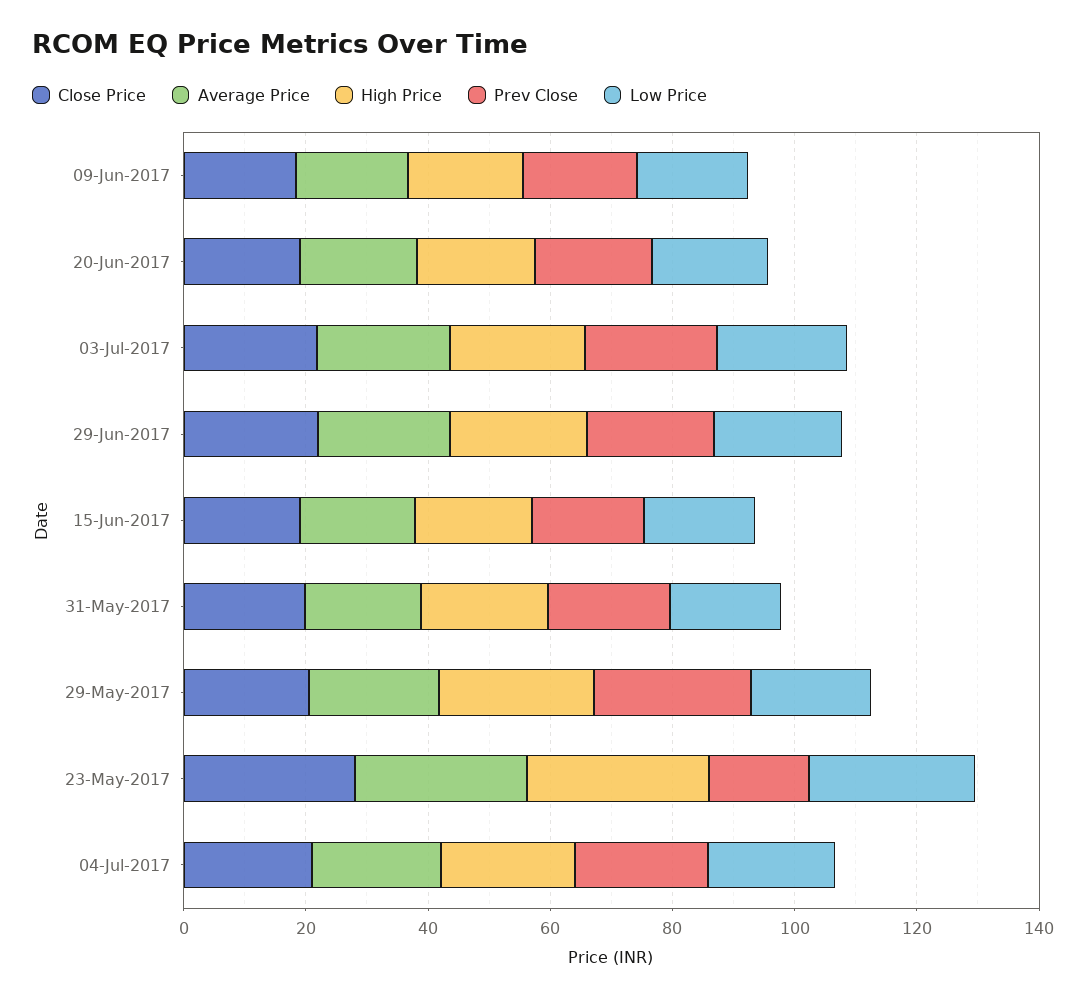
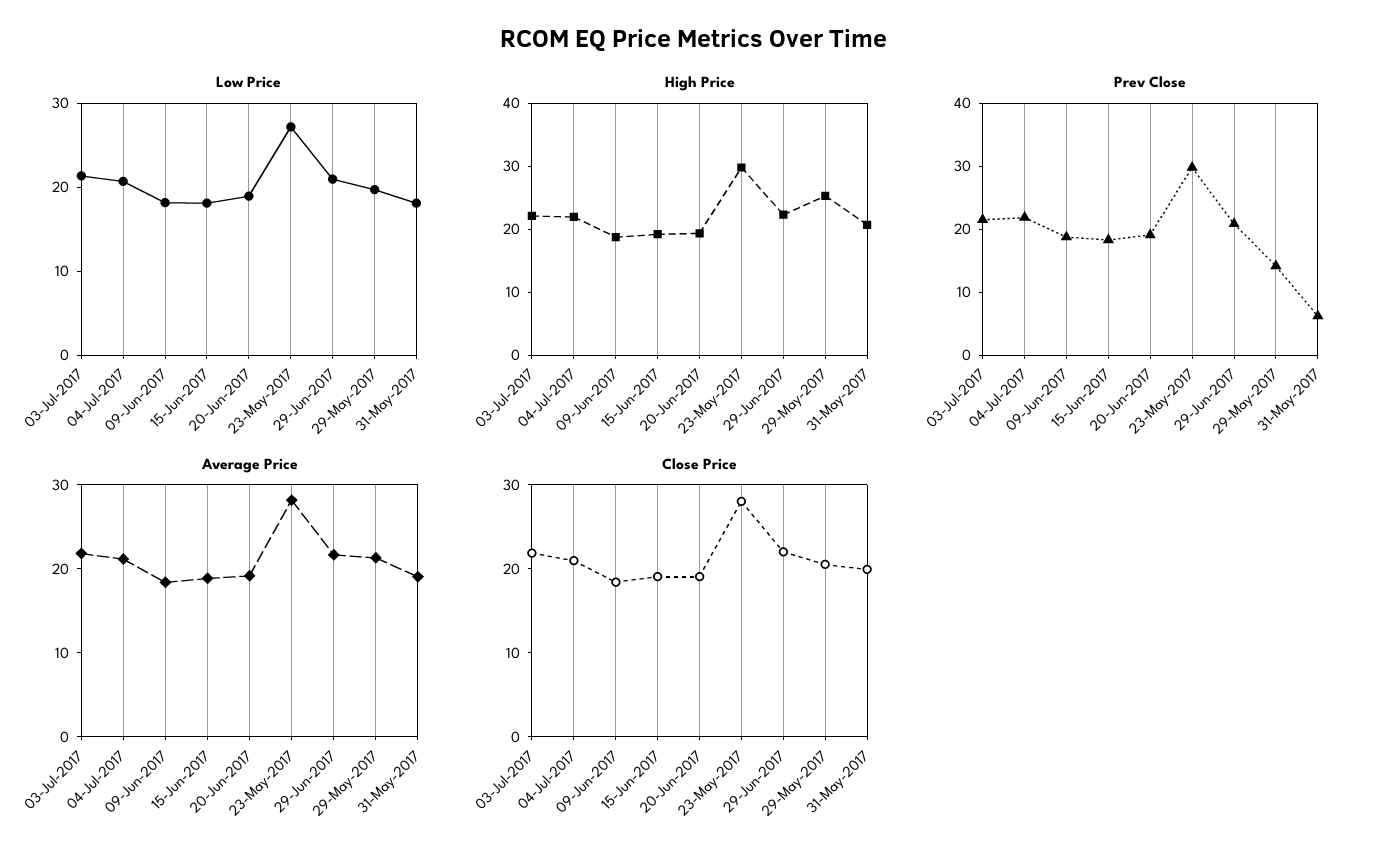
Prev Close, 31-May-2017: 20 -> 6
Prev Close, 29-May-2017: 25 -> 14
Prev Close, 23-May-2017: 15 -> 30

